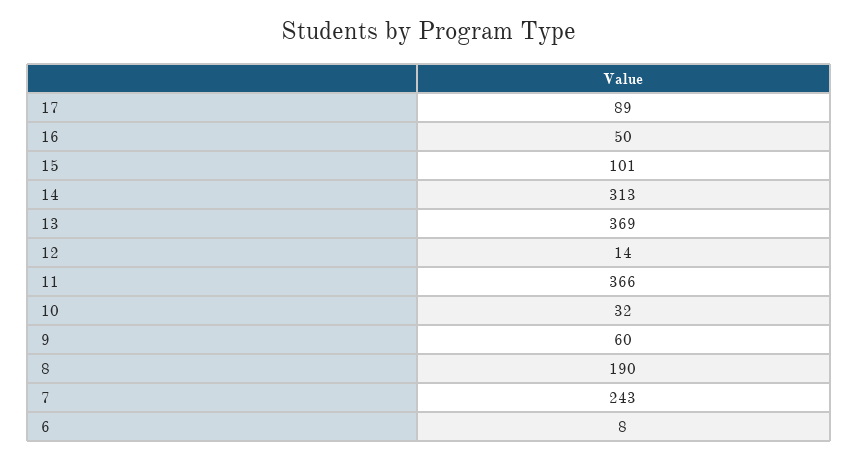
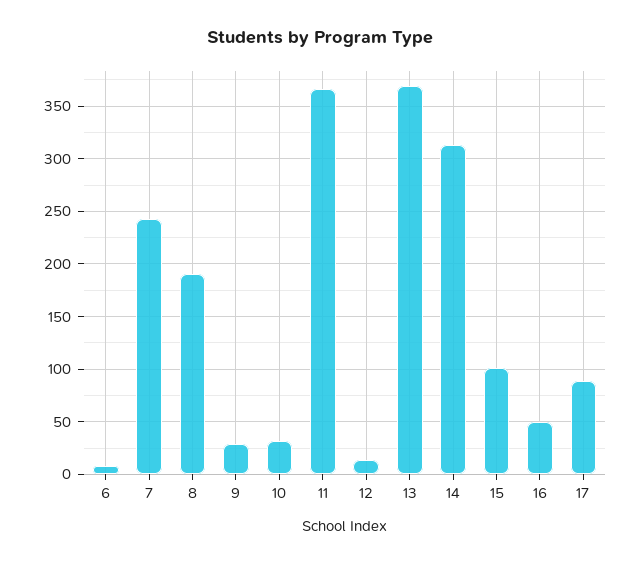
9: 60 -> 30

